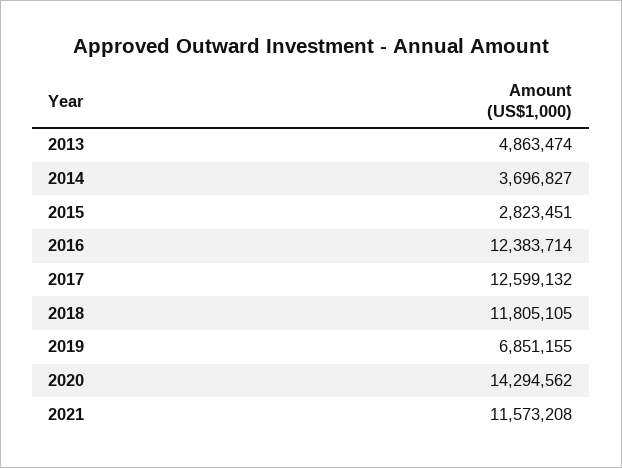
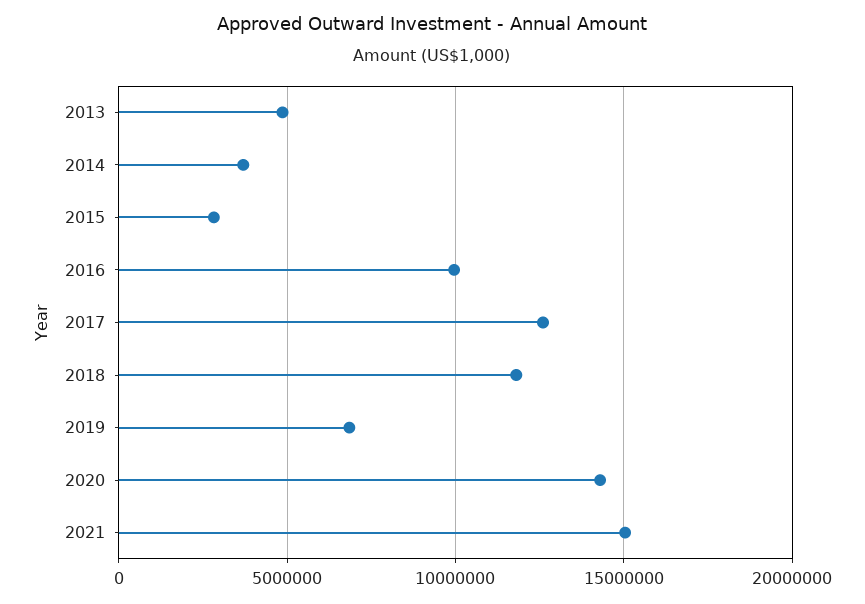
2016: 12383714 -> 10000000
2021: 11573208 -> 15000000

